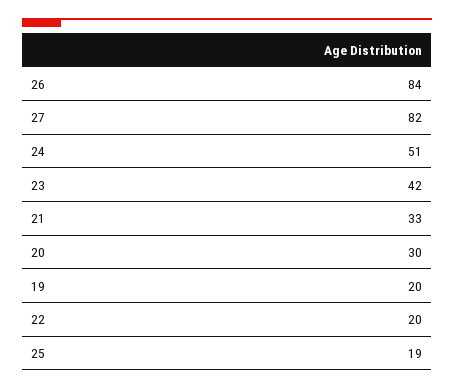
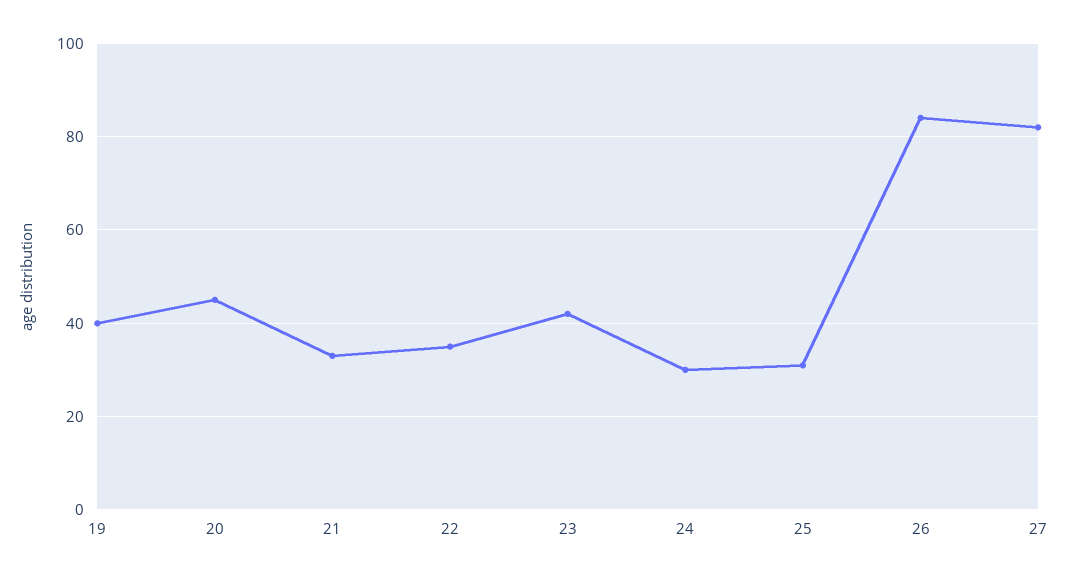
24: 51 -> 30
20: 30 -> 45
19: 20 -> 40
22: 20 -> 35
25: 19 -> 30

